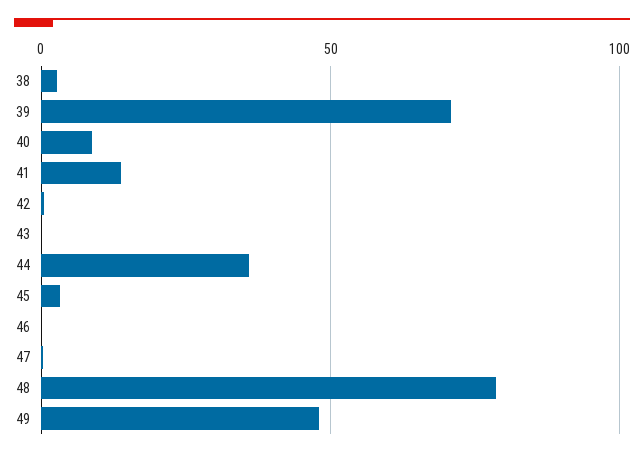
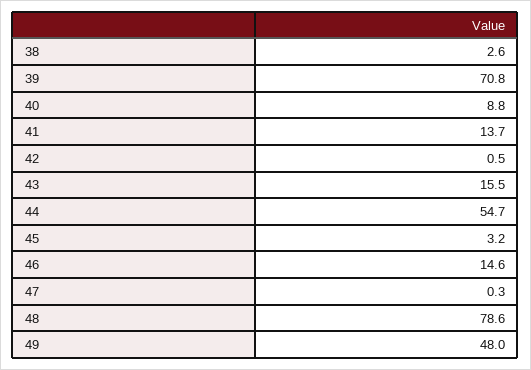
43: 0 -> 15.5
44: 35 -> 54.7
46: 0 -> 14.6

